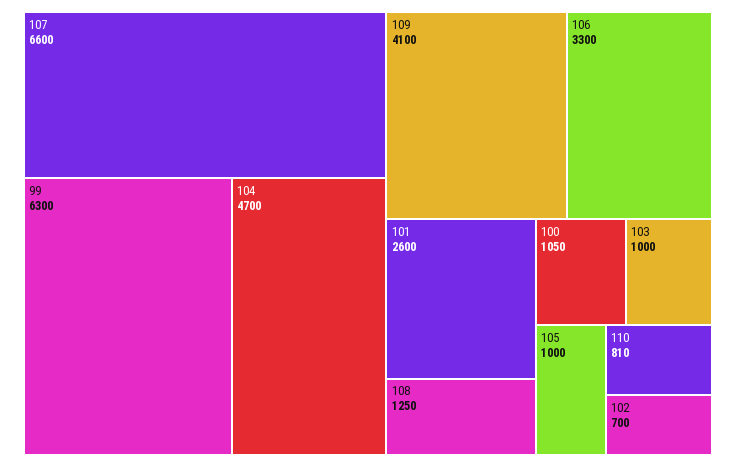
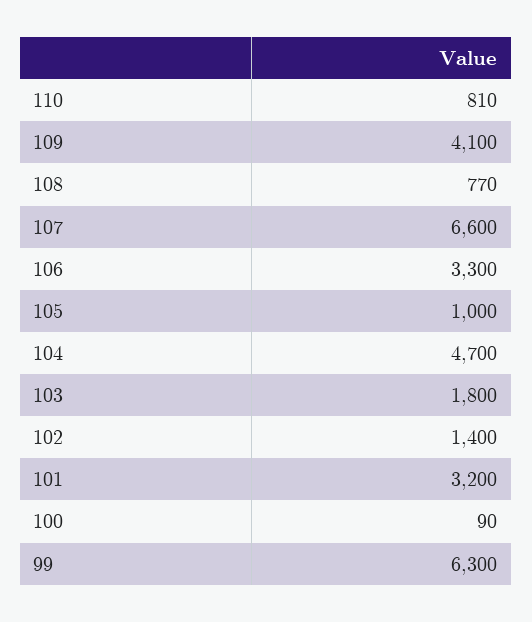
101: 2600 -> 3200
108: 1250 -> 770
100: 1050 -> 90
103: 1000 -> 1800
102: 700 -> 1400

